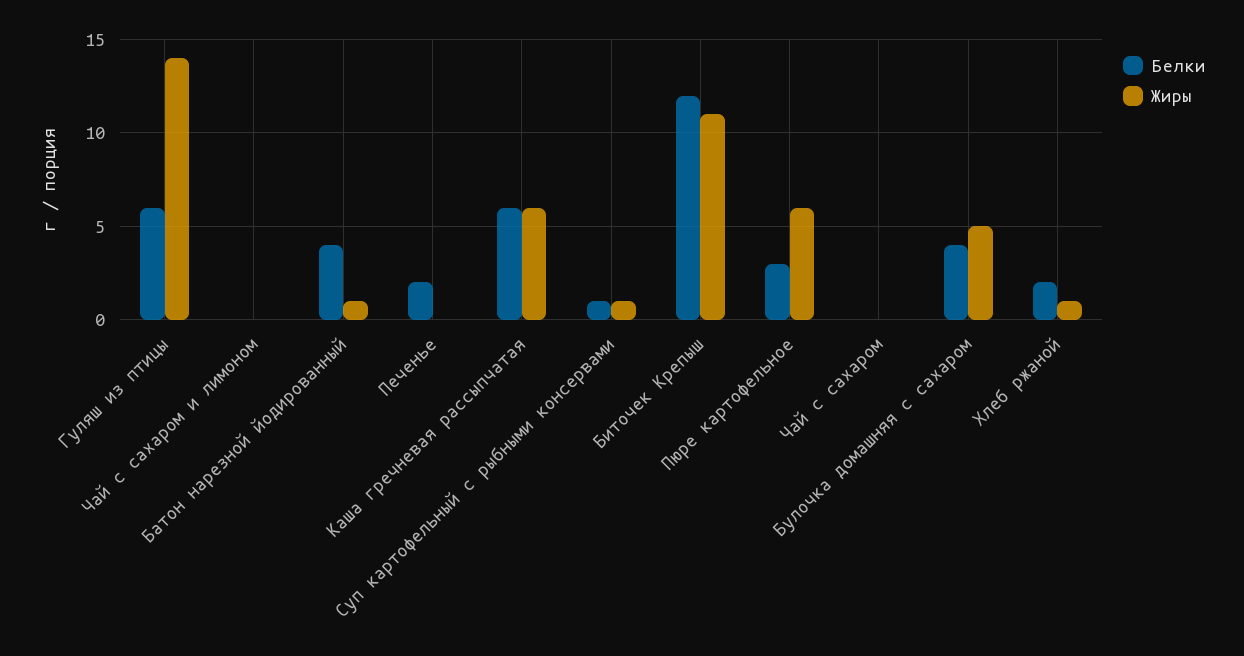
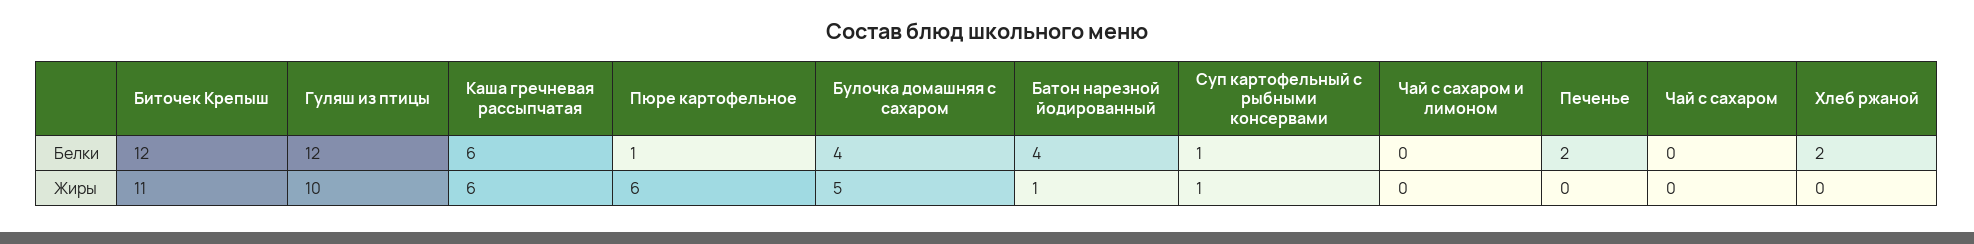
Белки, Гуляш из птицы: 6 -> 12
Жиры, Гуляш из птицы: 14 -> 10
Белки, Пюре картофельное: 3 -> 1
Жиры, Хлеб ржаной: 1 -> 0

